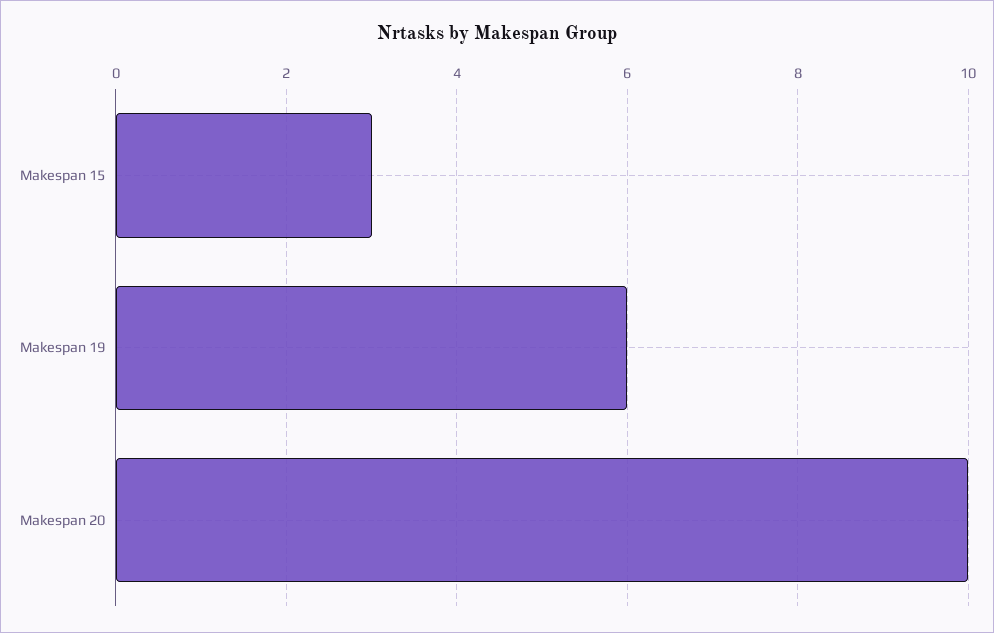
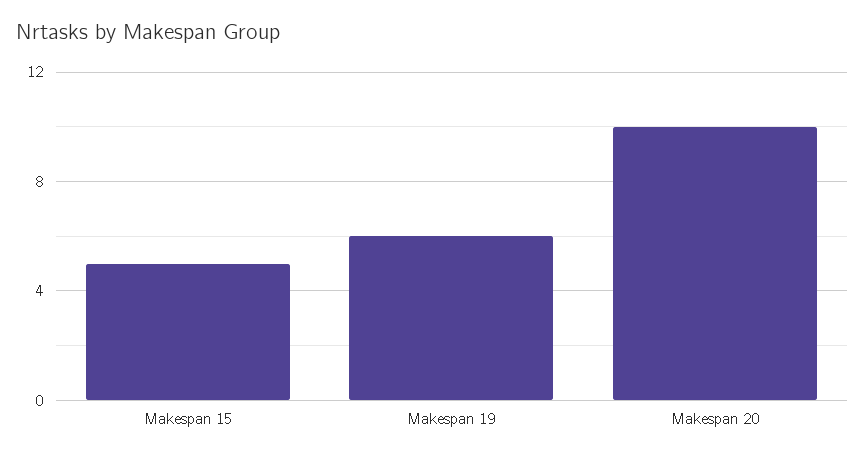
Makespan 15: 3 -> 5

